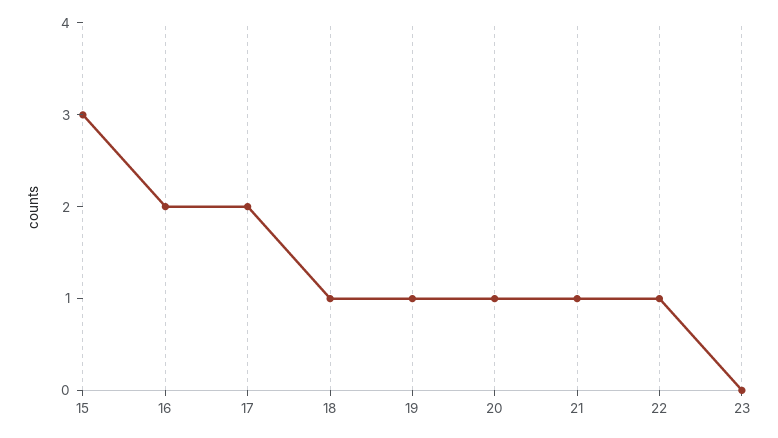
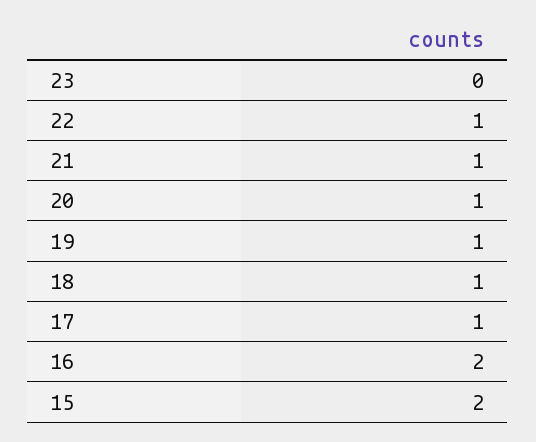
15: 3 -> 2
17: 2 -> 1

